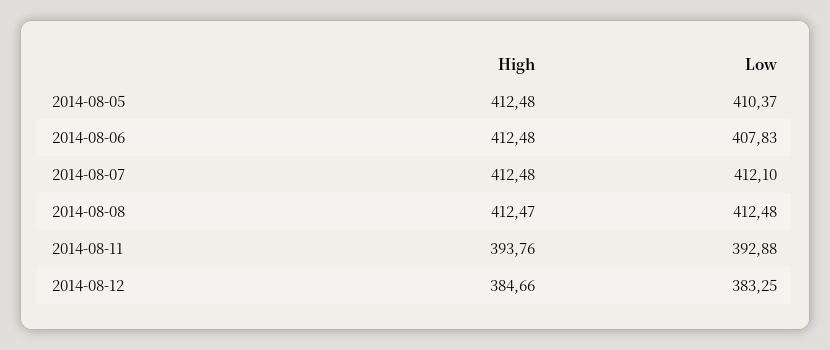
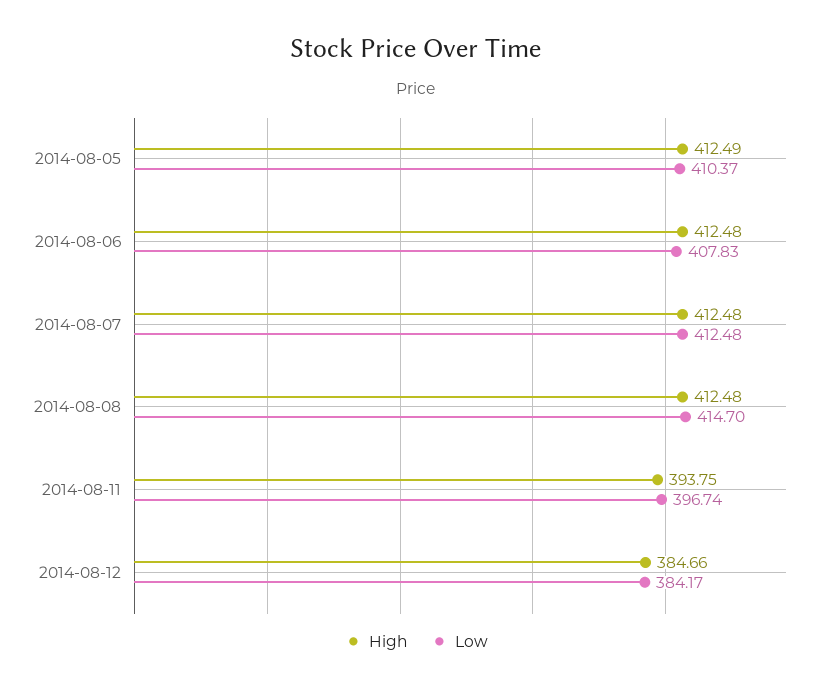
High, 2014-08-05: 412.48 -> 412.49
Low, 2014-08-07: 412.1 -> 412.48
High, 2014-08-08: 412.47 -> 412.48
Low, 2014-08-08: 412.48 -> 414.7
High, 2014-08-11: 393.76 -> 393.75
Low, 2014-08-11: 392.88 -> 396.74
Low, 2014-08-12: 383.25 -> 384.17

